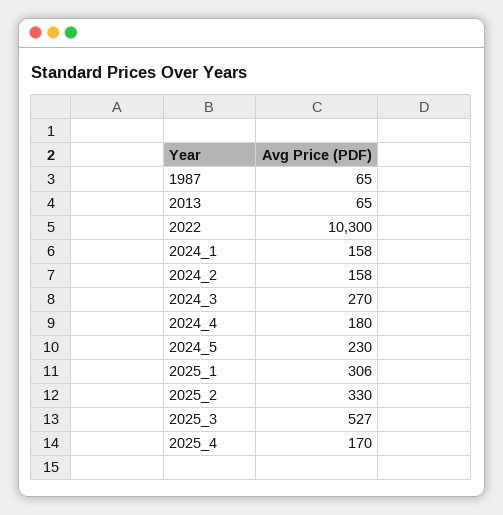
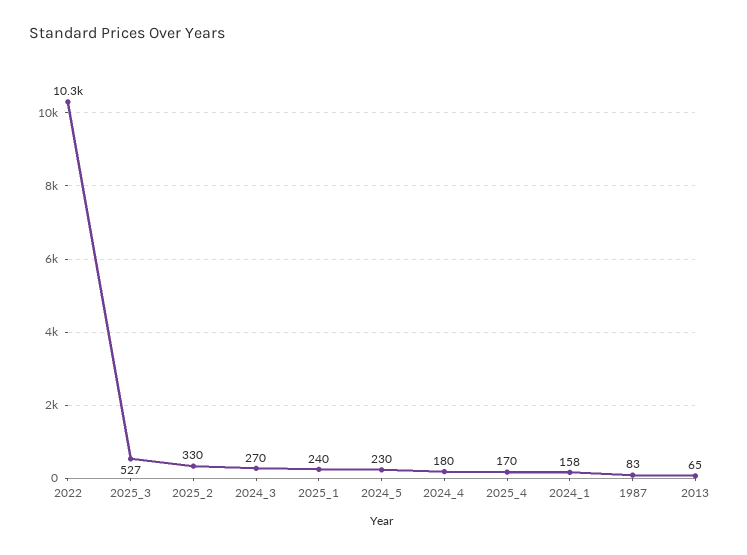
1987: 65 -> 83
2024_2: 158 -> none
2025_1: 306 -> 240

